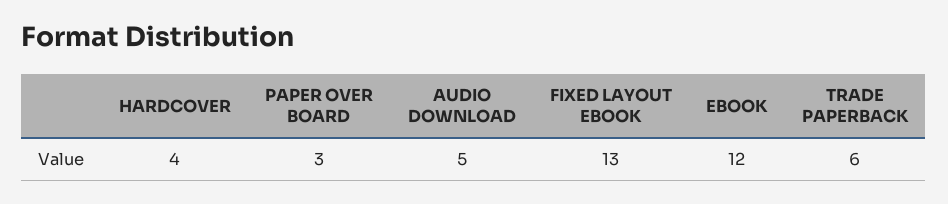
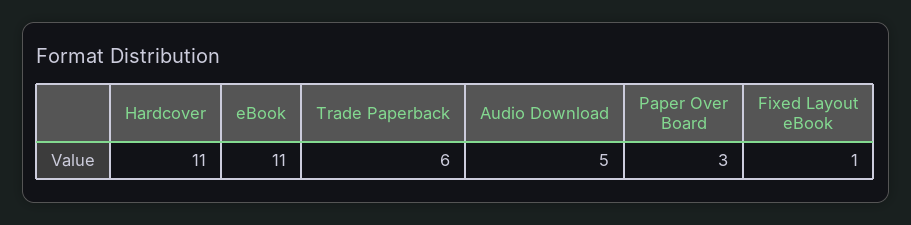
HARDCOVER: 4 -> 11
FIXED LAYOUT EBOOK: 13 -> 1
EBOOK: 12 -> 11

